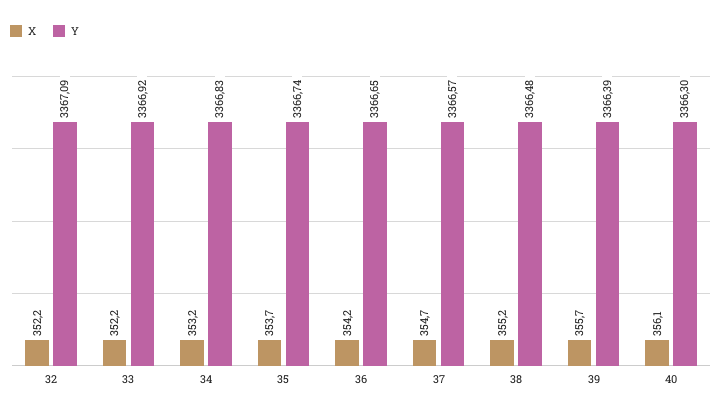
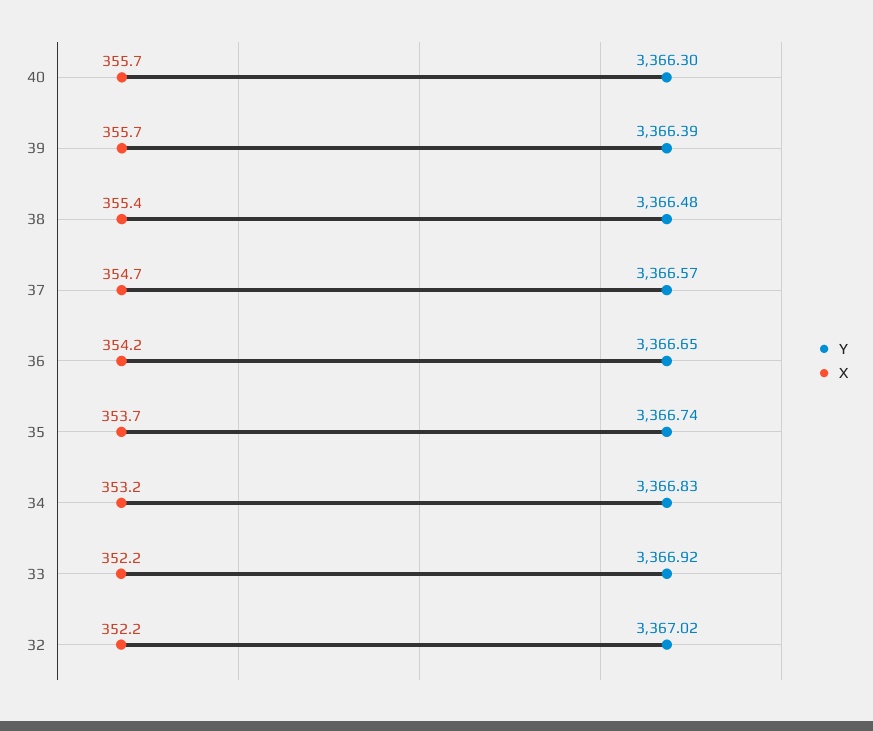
Y, 32: 3367.09 -> 3367.02
X, 38: 355.2 -> 355.4
X, 40: 356.1 -> 355.7

